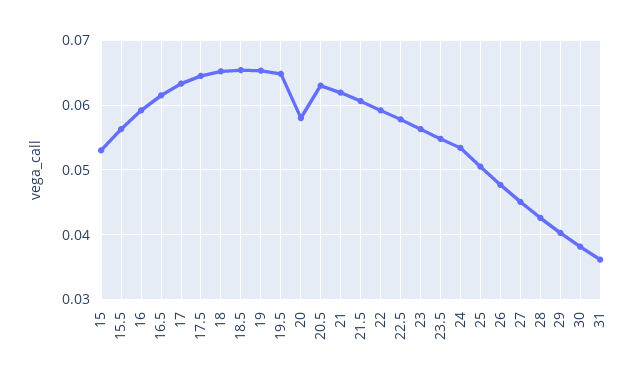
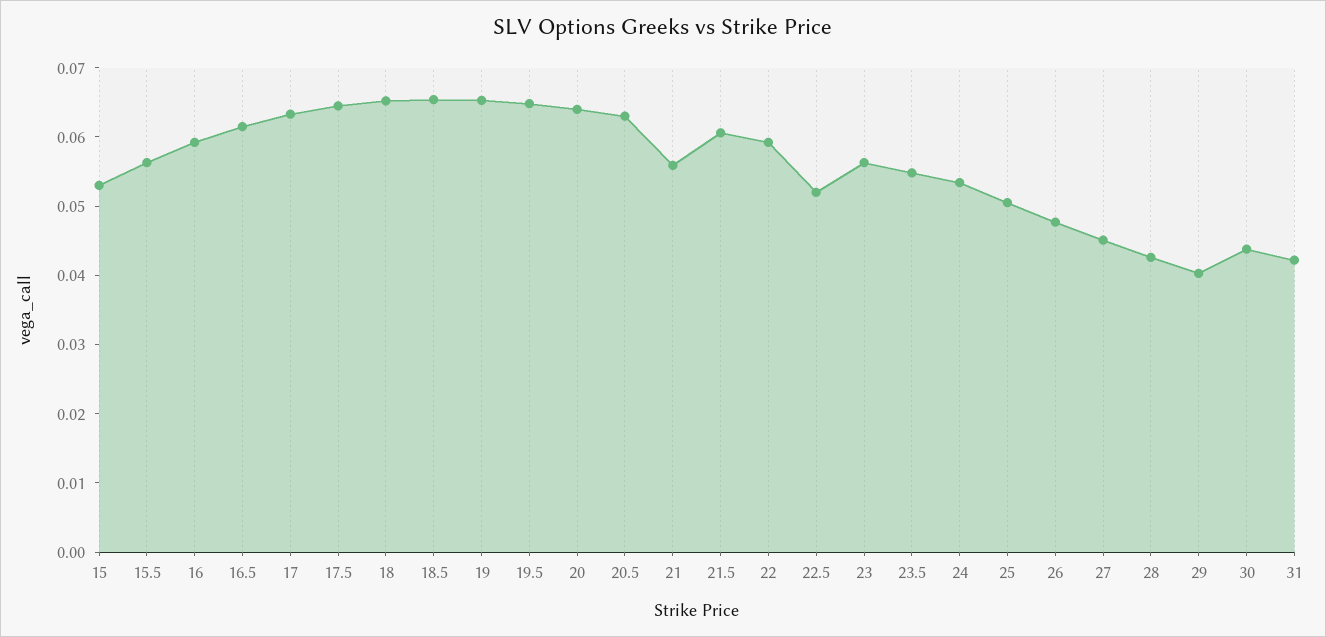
20: 0.058 -> 0.064
21: 0.062 -> 0.056
22.5: 0.058 -> 0.052
30: 0.038 -> 0.044
31: 0.036 -> 0.042

